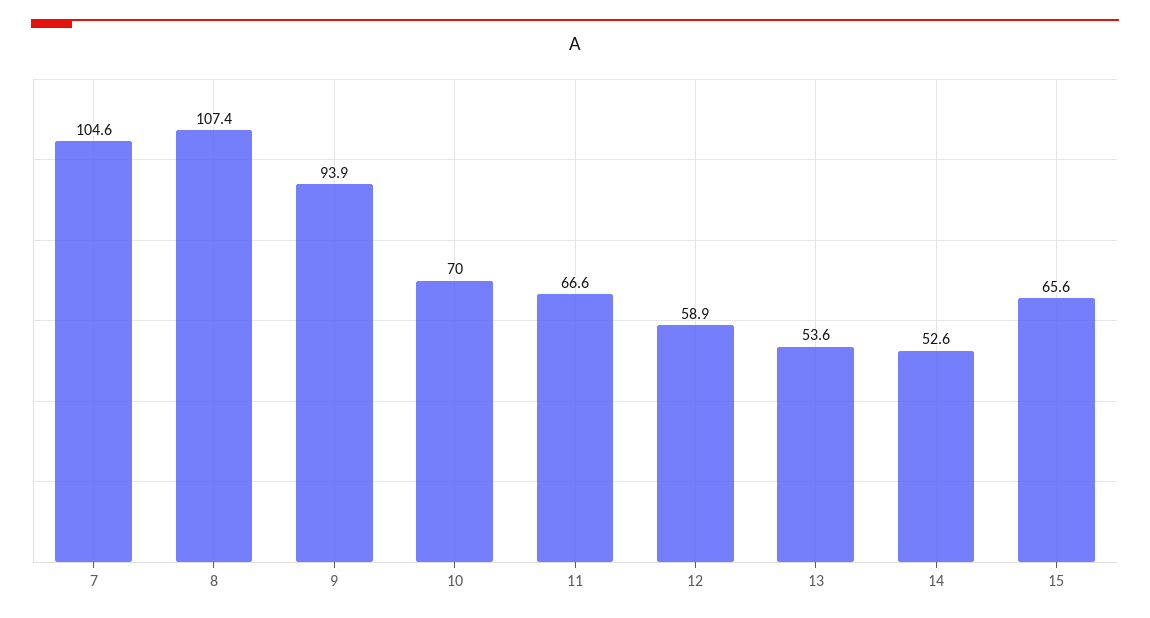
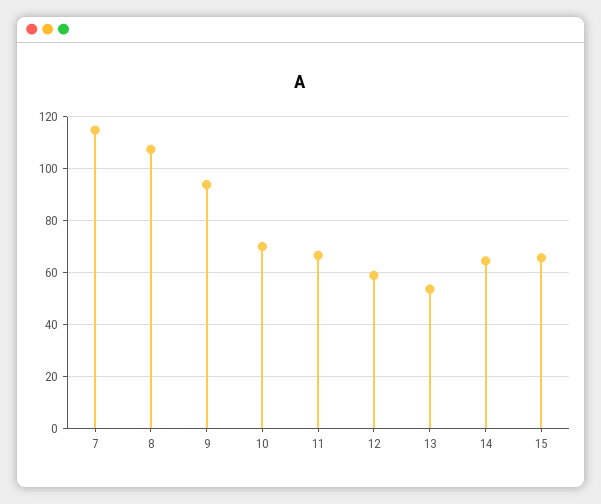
7: 104.6 -> 115
14: 52.6 -> 65

